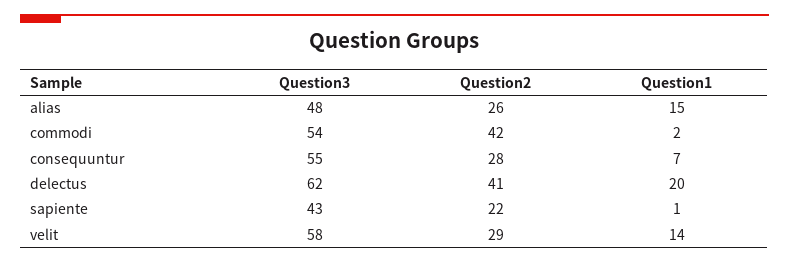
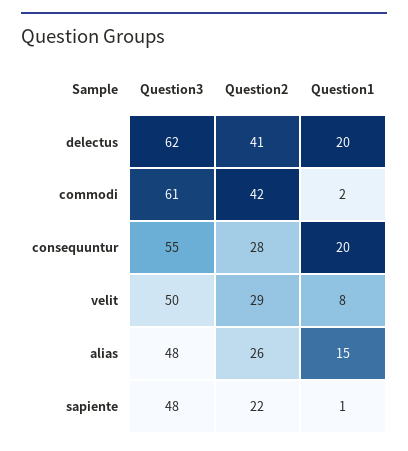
Question3, commodi: 54 -> 61
Question1, consequuntur: 7 -> 20
Question3, sapiente: 43 -> 48
Question3, velit: 58 -> 50
Question1, velit: 14 -> 8

